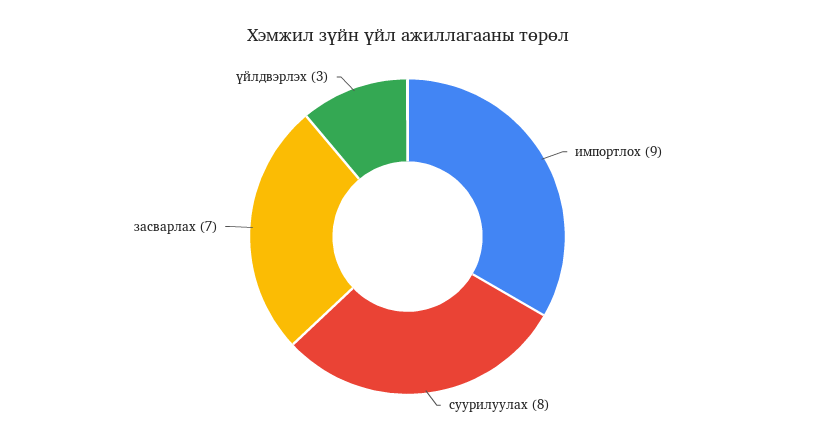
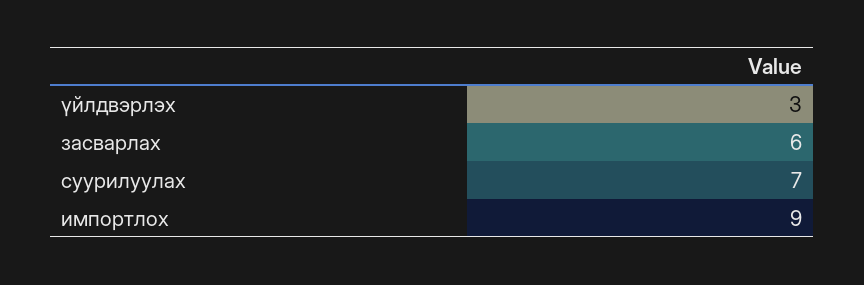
суурилуулах: 8 -> 7
засварлах: 7 -> 6

